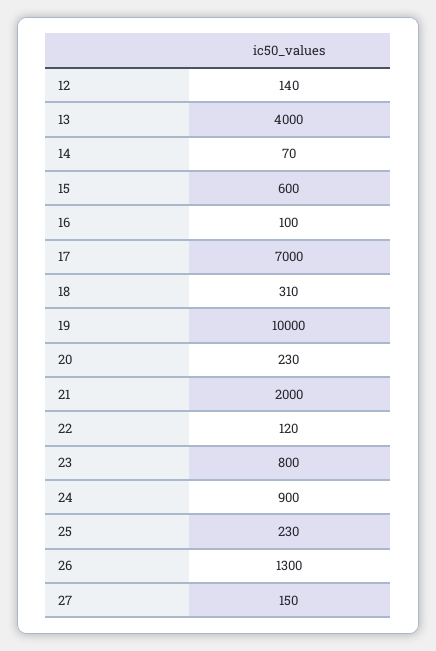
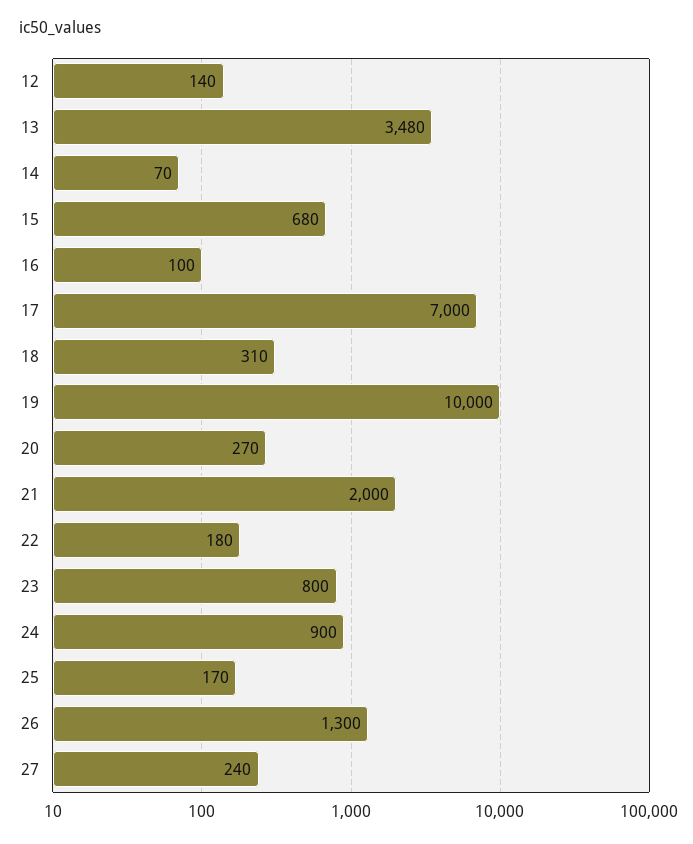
13: 4000 -> 3480
15: 600 -> 680
20: 230 -> 270
22: 120 -> 180
25: 230 -> 170
27: 150 -> 240

